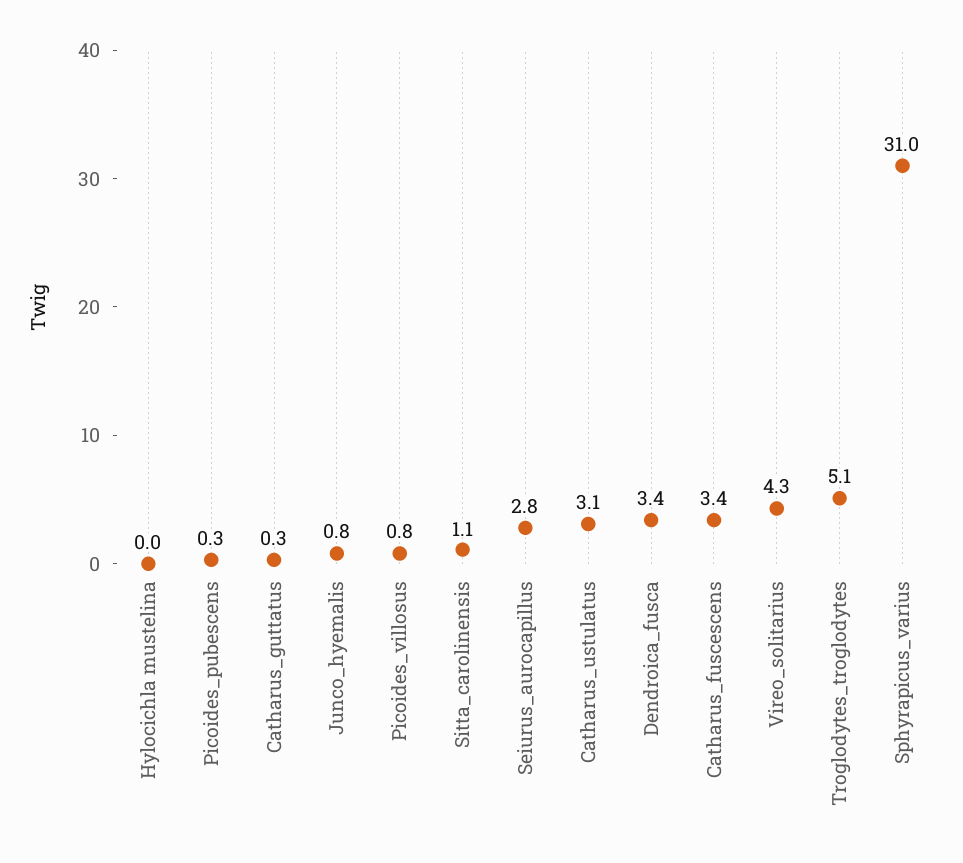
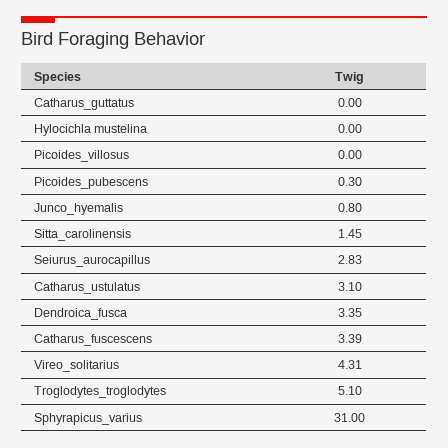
Catharus_guttatus: 0.3 -> 0
Picoides_villosus: 0.8 -> 0
Sitta_carolinensis: 1.1 -> 1.45

